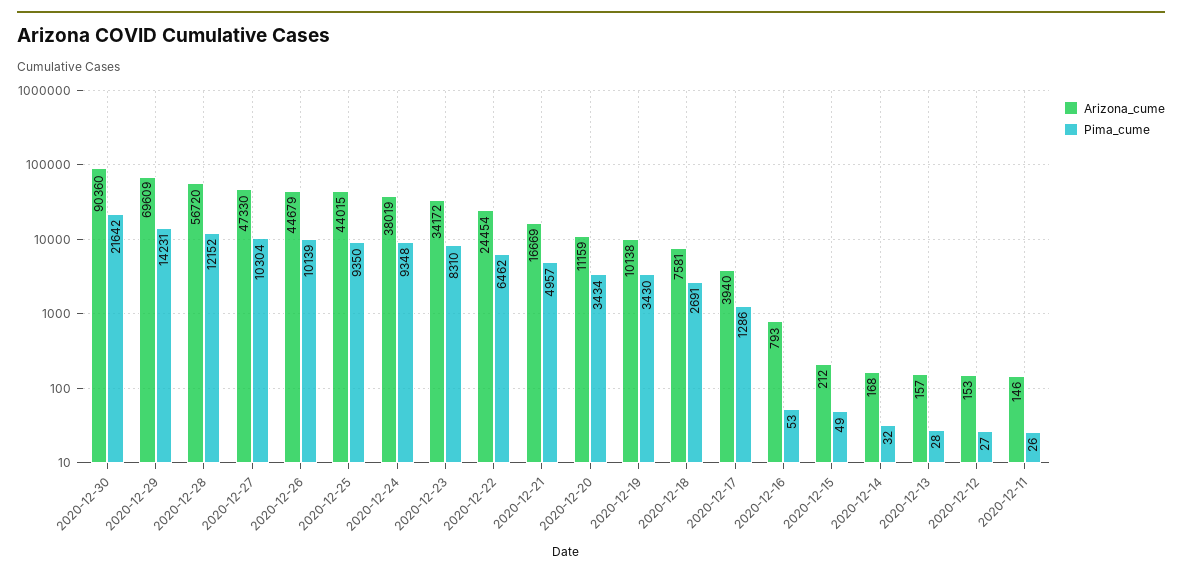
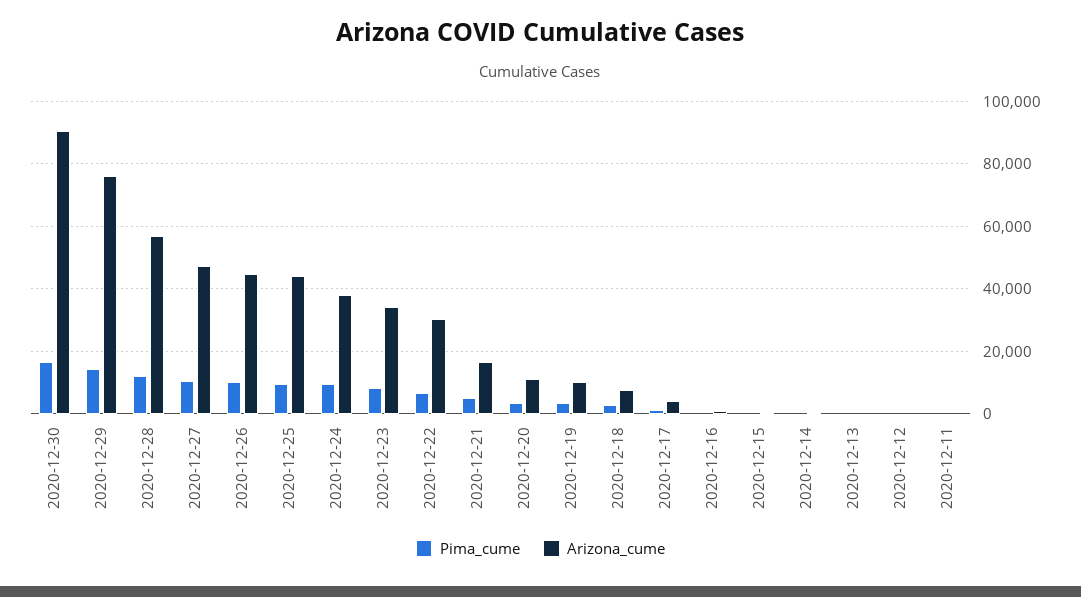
Pima_cume, 2020-12-30: 21642 -> 16000
Arizona_cume, 2020-12-29: 69609 -> 76000
Arizona_cume, 2020-12-22: 24454 -> 30000

